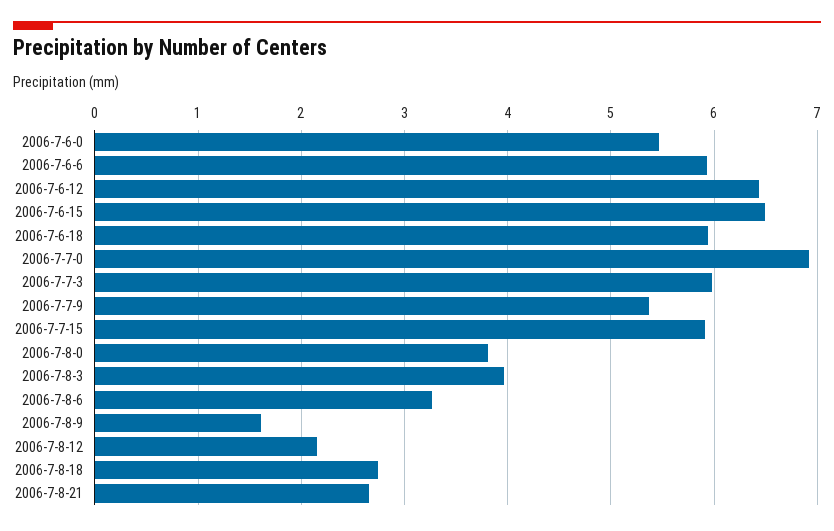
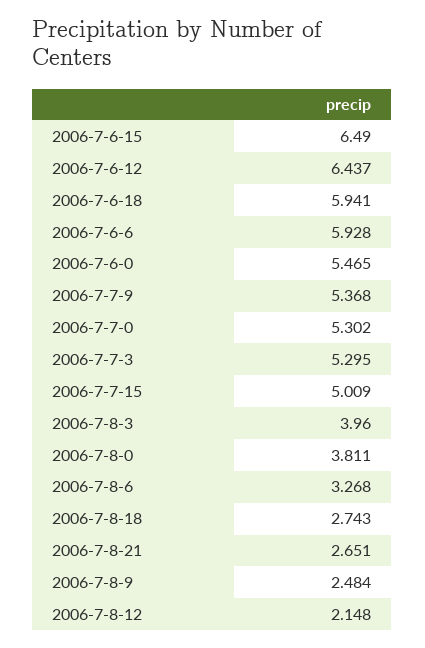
2006-7-7-0: 6.9 -> 5.302
2006-7-7-3: 6 -> 5.295
2006-7-7-15: 5.9 -> 5.009
2006-7-8-9: 1.6 -> 2.484

